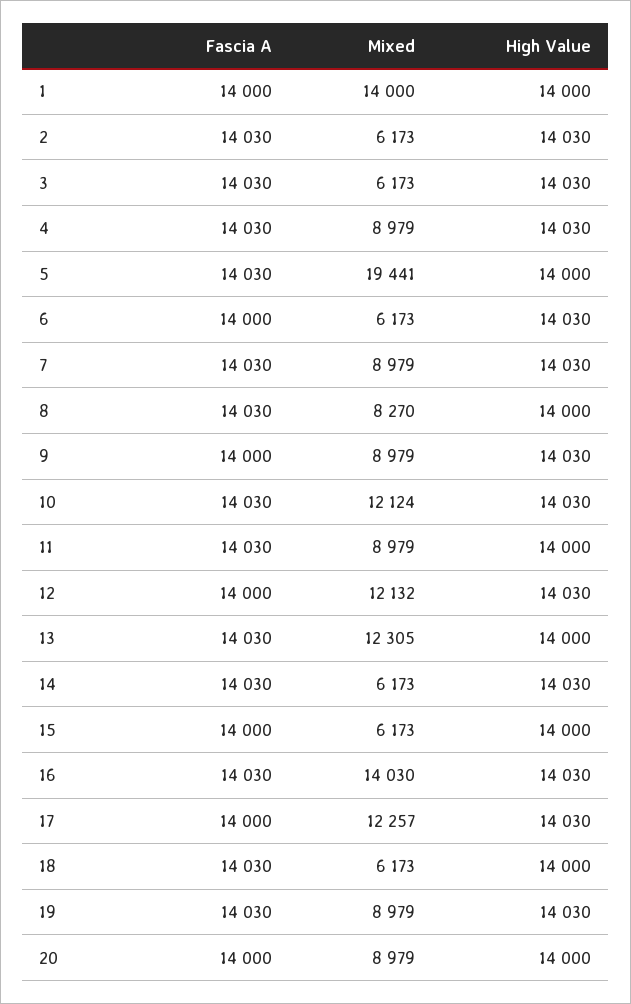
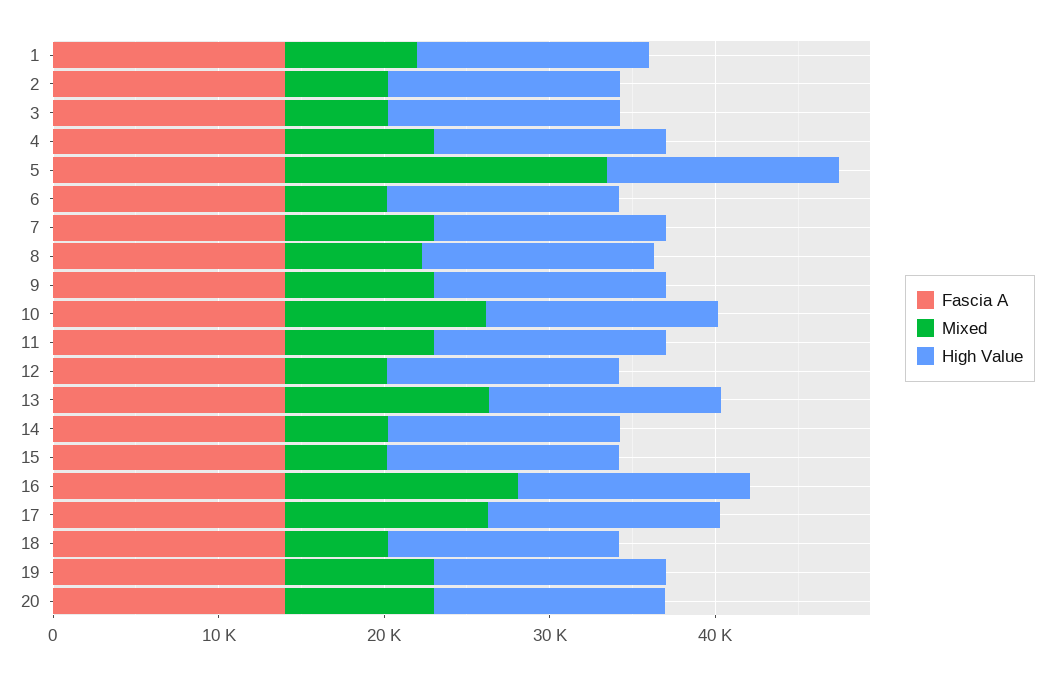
Mixed, 1: 14000 -> 8000
Mixed, 12: 12132 -> 6000

